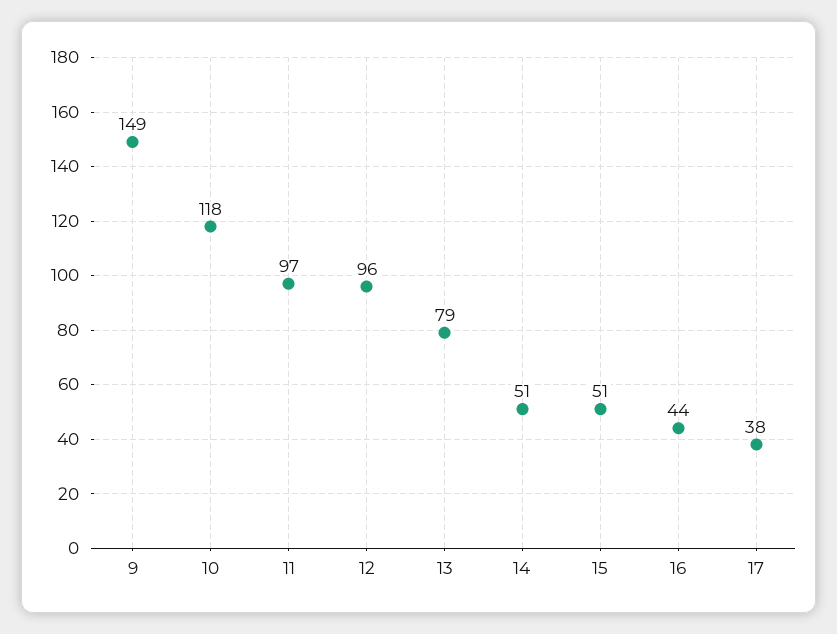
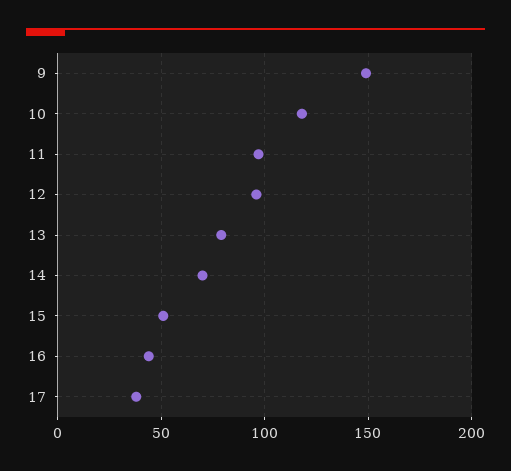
14: 51 -> 70

